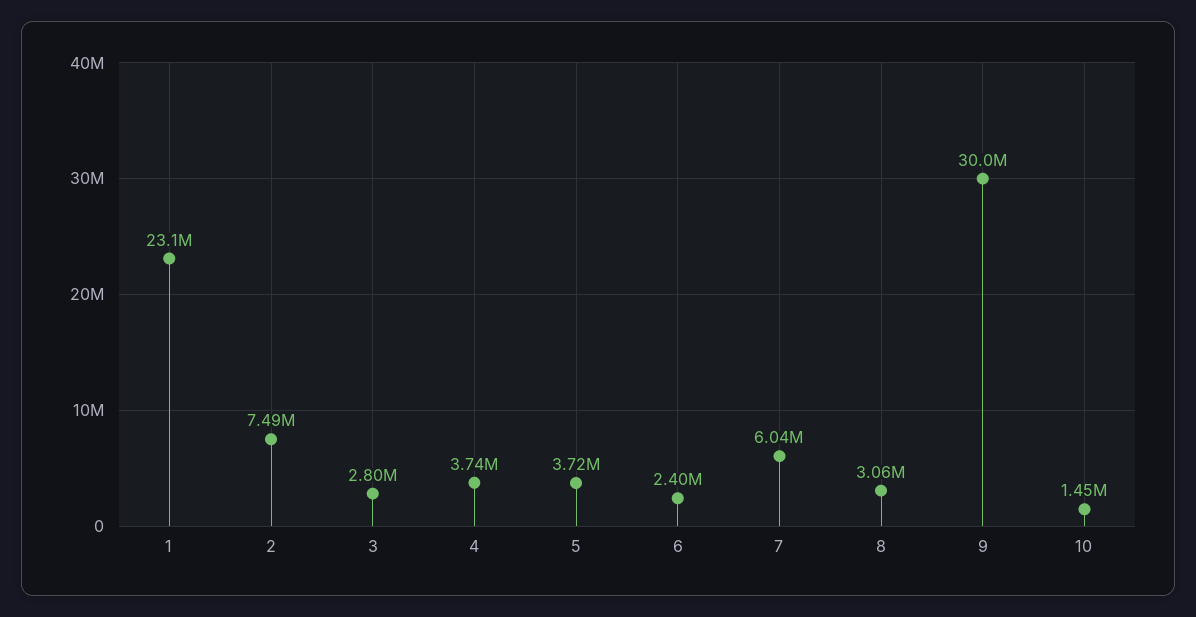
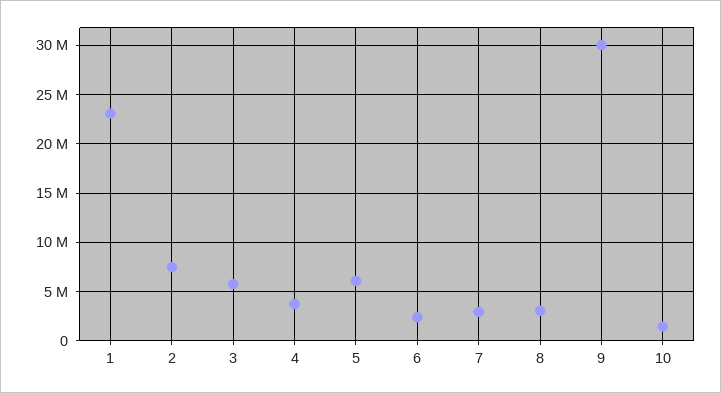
3: 2800000 -> 6000000
5: 3720000 -> 6000000
7: 6040000 -> 3000000

